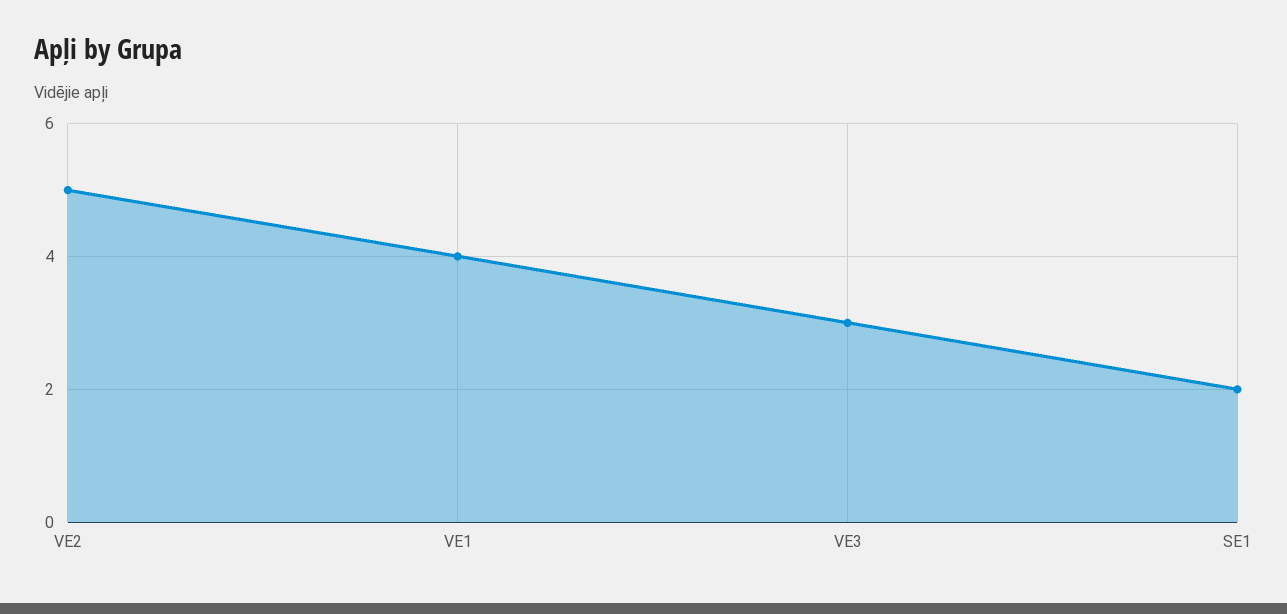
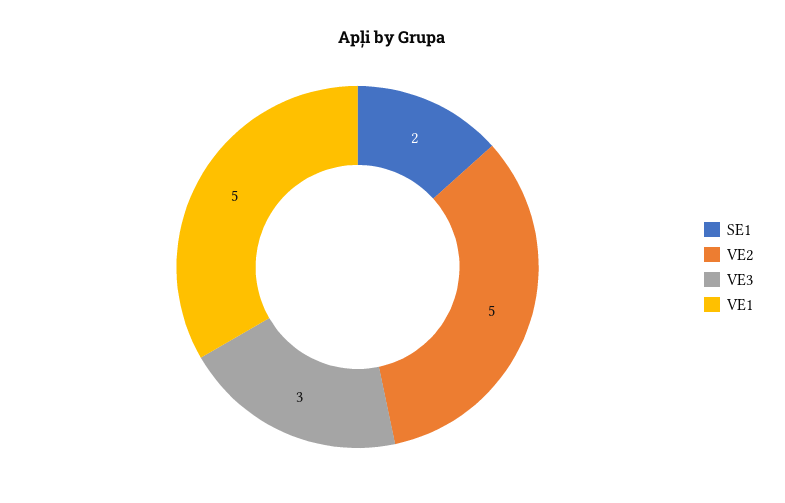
VE1: 4 -> 5

